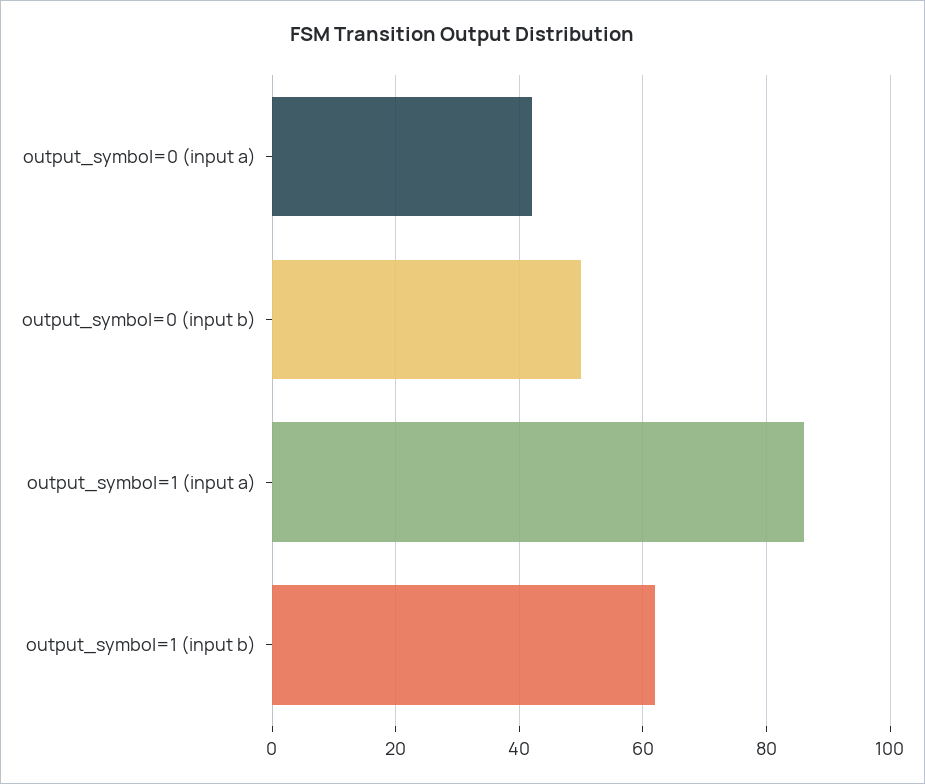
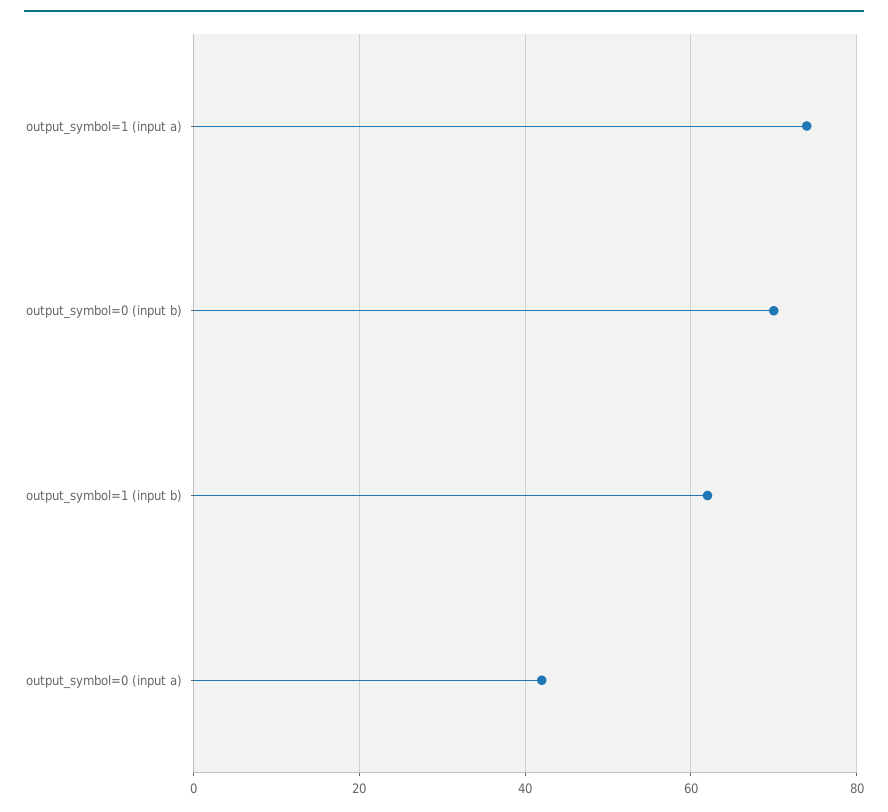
output_symbol=0 (input b): 50 -> 70
output_symbol=1 (input a): 85 -> 75

